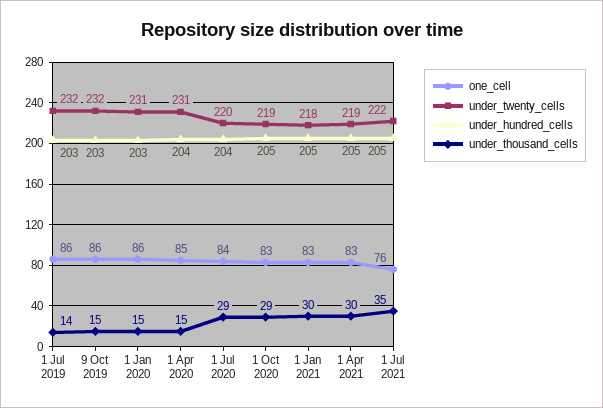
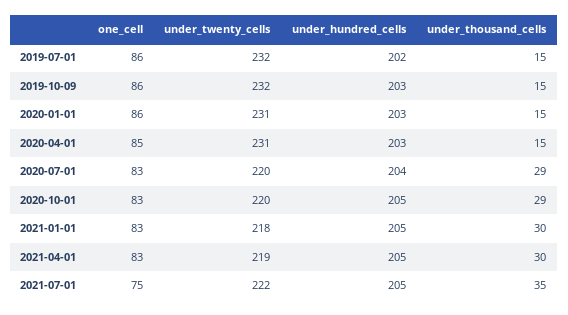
under_hundred_cells, 1 Jul 2019: 203 -> 202
under_thousand_cells, 1 Jul 2019: 14 -> 15
under_hundred_cells, 1 Apr 2020: 204 -> 203
one_cell, 1 Jul 2020: 84 -> 83
under_twenty_cells, 1 Oct 2020: 219 -> 220
one_cell, 1 Jul 2021: 76 -> 75

